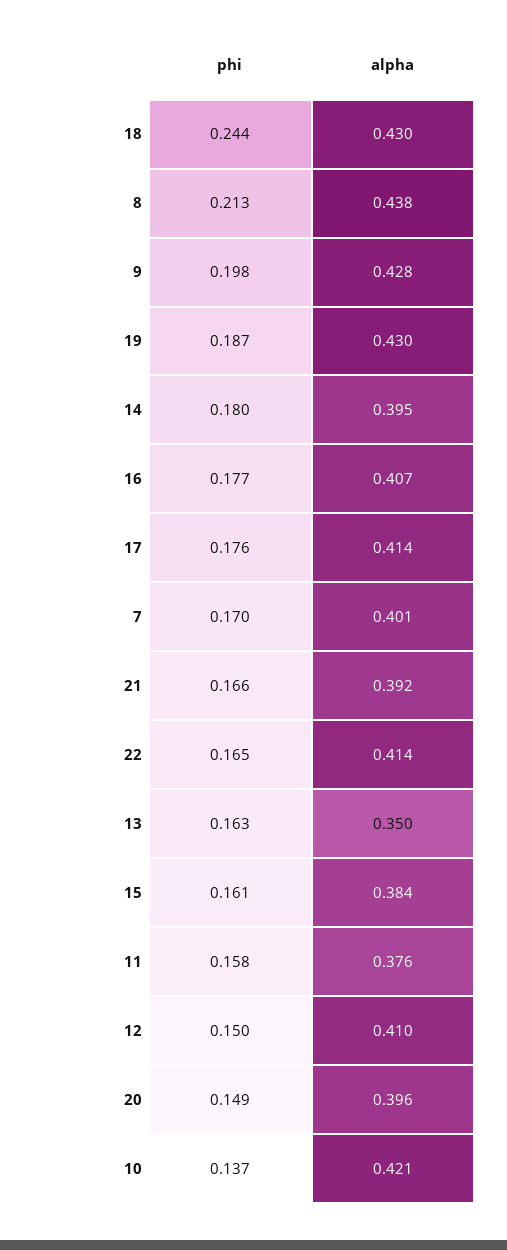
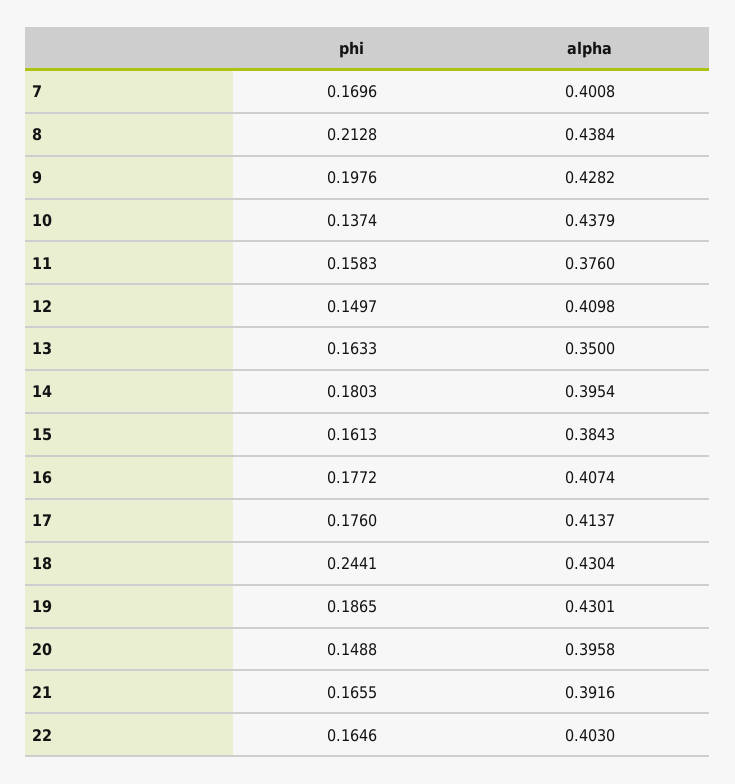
alpha, 22: 0.414 -> 0.403
alpha, 10: 0.421 -> 0.4379

